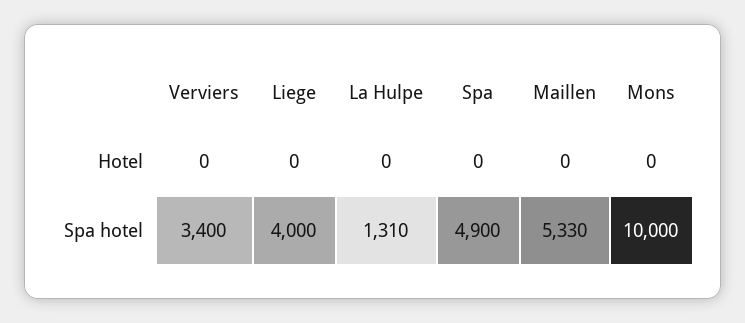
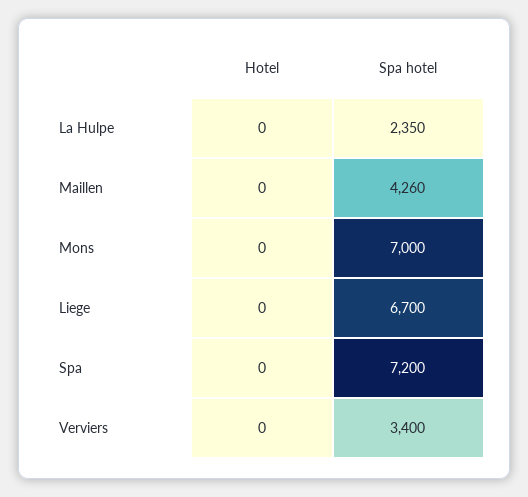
Liege, Spa hotel: 4000 -> 6700
La Hulpe, Spa hotel: 1310 -> 2350
Spa, Spa hotel: 4900 -> 7200
Maillen, Spa hotel: 5330 -> 4260
Mons, Spa hotel: 10000 -> 7000

